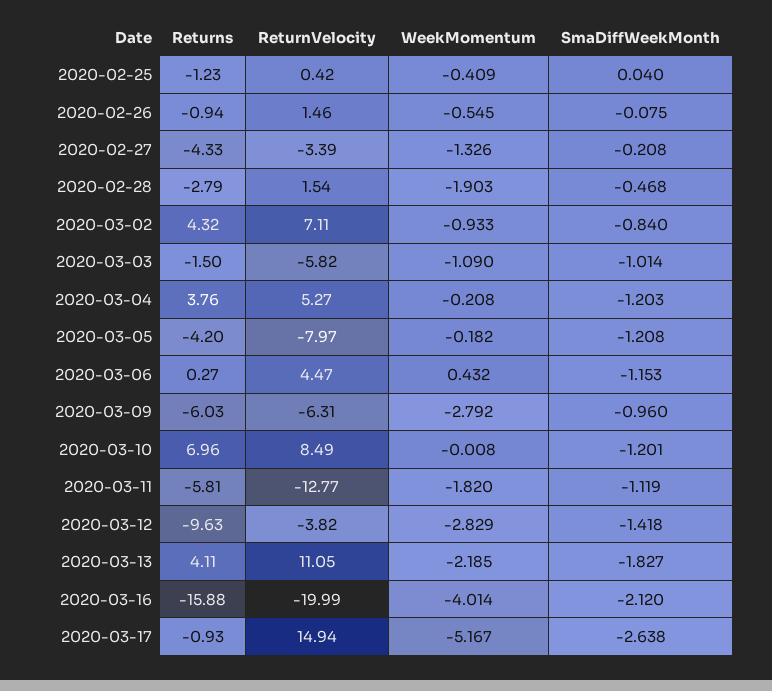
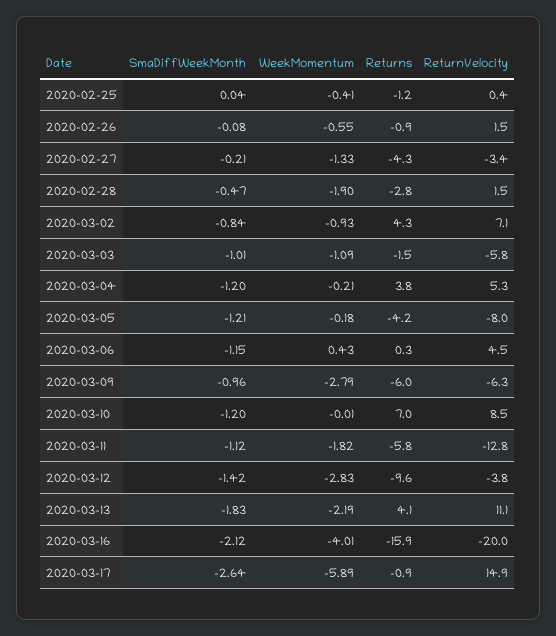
WeekMomentum, 2020-03-17: -5.167 -> -5.89

